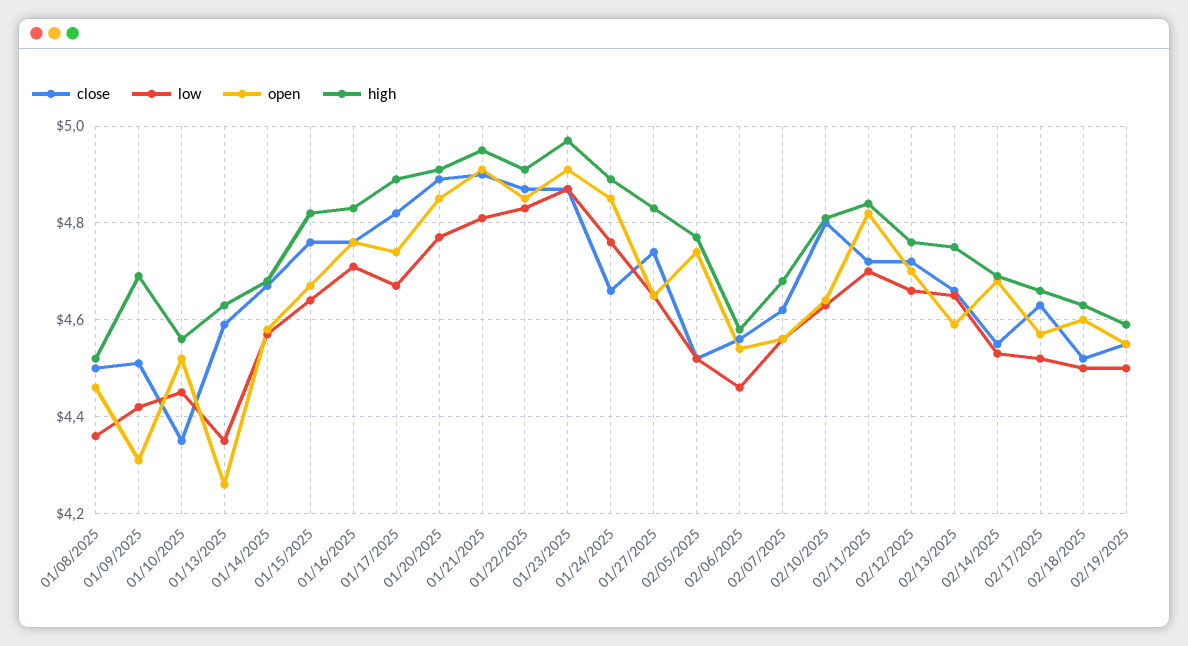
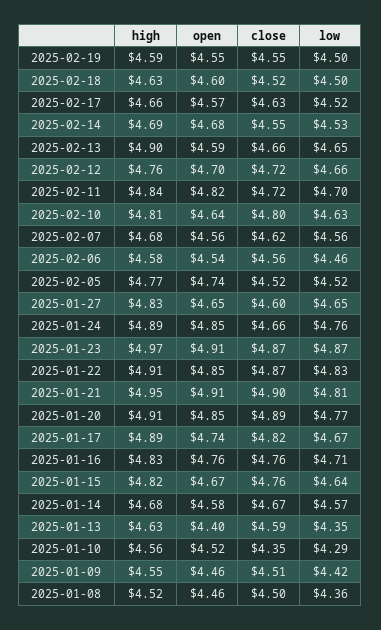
open, 01/09/2025: 4.3 -> 4.46
high, 01/09/2025: 4.7 -> 4.55
low, 01/10/2025: 4.45 -> 4.29
open, 01/13/2025: 4.25 -> 4.4
close, 01/27/2025: 4.75 -> 4.6
high, 02/13/2025: 4.75 -> 4.9

